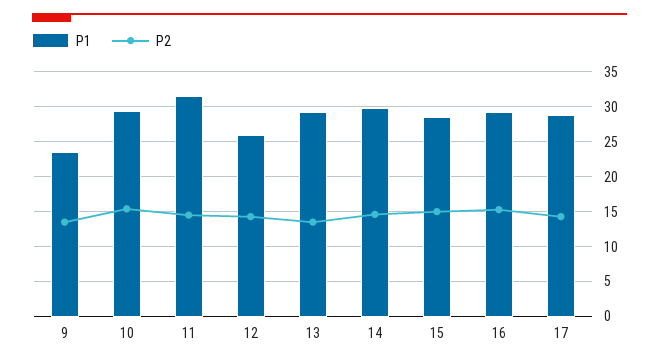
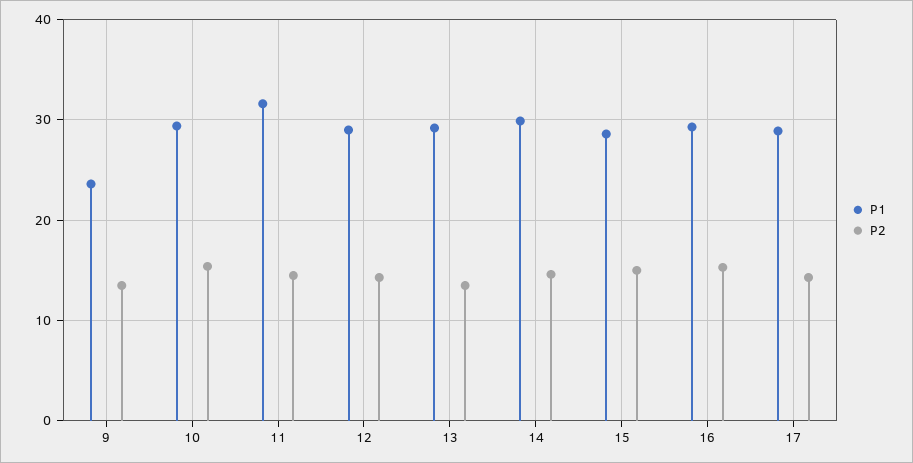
P1, 12: 26 -> 29

